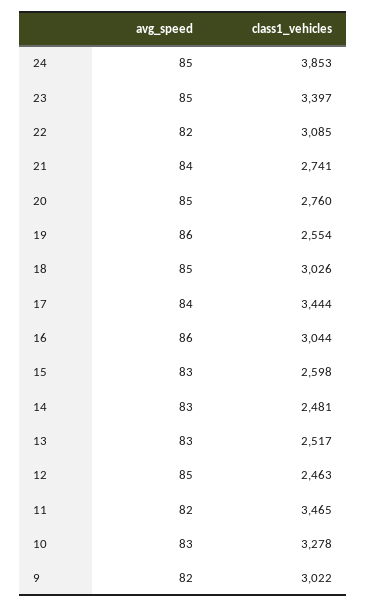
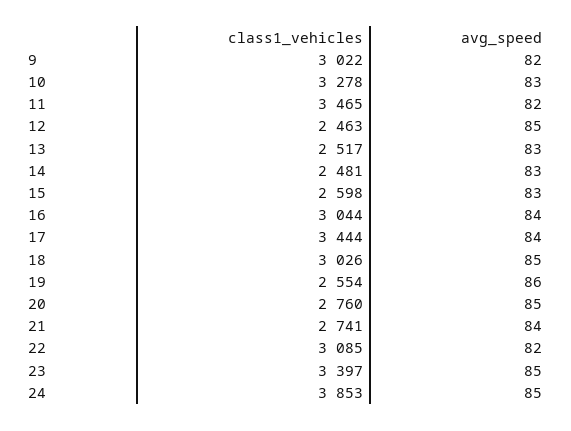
avg_speed, 16: 86 -> 84

